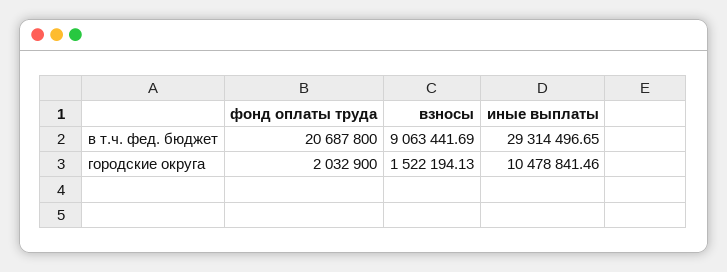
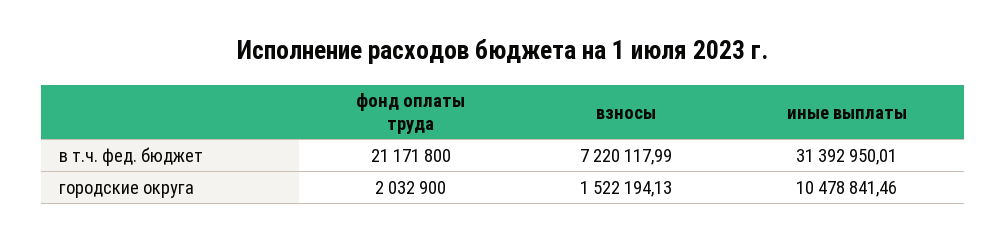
фонд оплаты труда, в т.ч. фед. бюджет: 20687800 -> 21171800
взносы, в т.ч. фед. бюджет: 9063441.69 -> 7220117.99
иные выплаты, в т.ч. фед. бюджет: 29314496.65 -> 31392950.01

